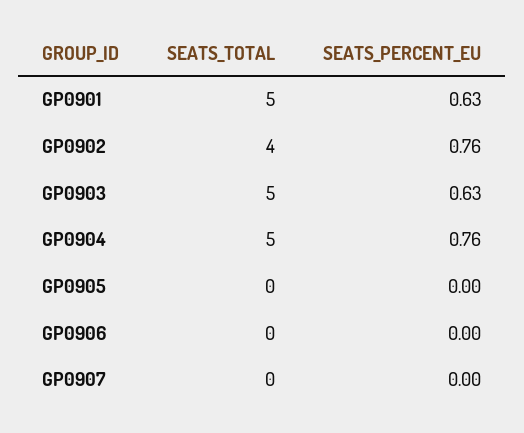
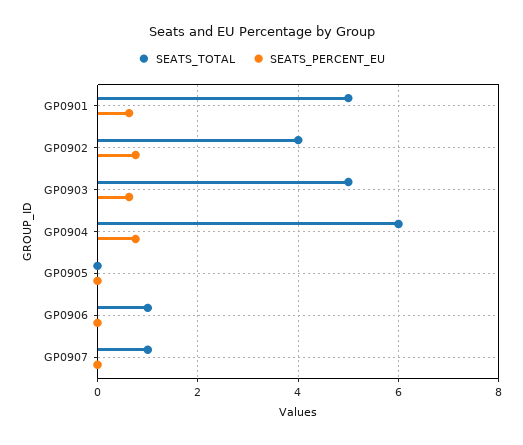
SEATS_TOTAL, GP0904: 5 -> 6
SEATS_TOTAL, GP0906: 0 -> 1
SEATS_TOTAL, GP0907: 0 -> 1

